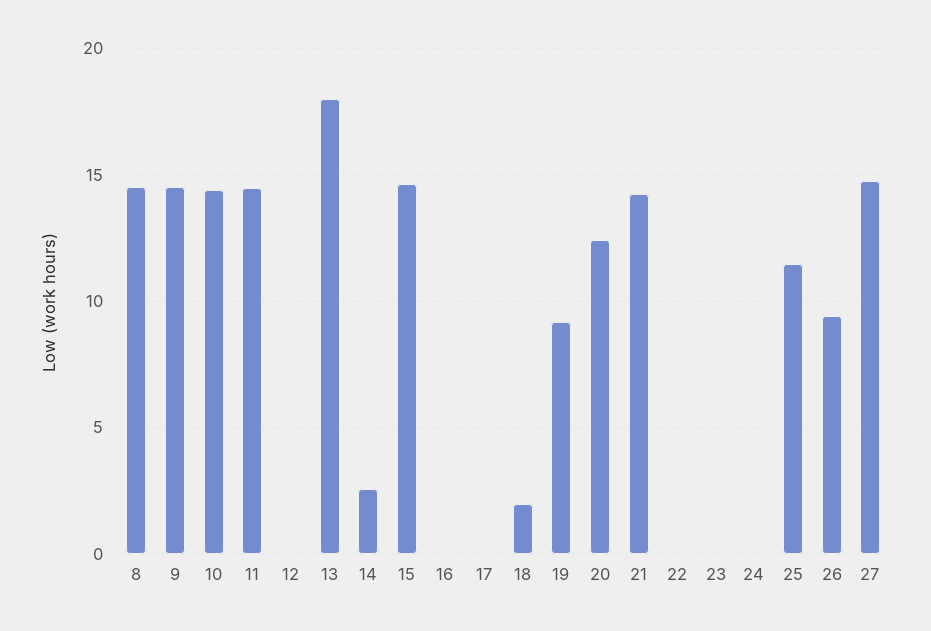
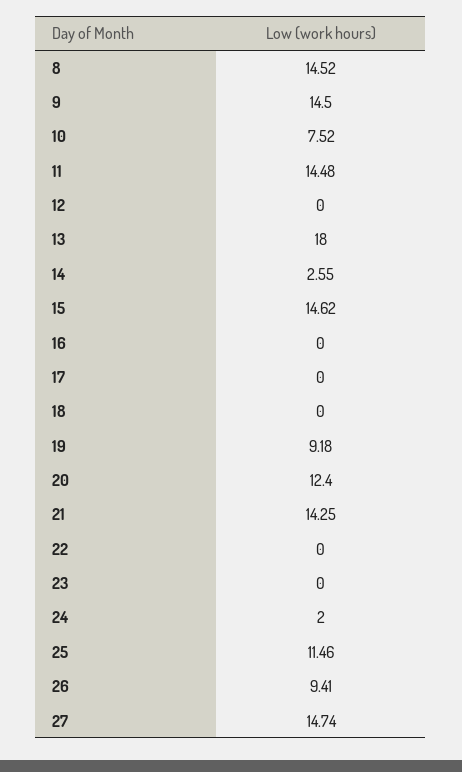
10: 14.5 -> 7.52
18: 2 -> 0
24: 0 -> 2

